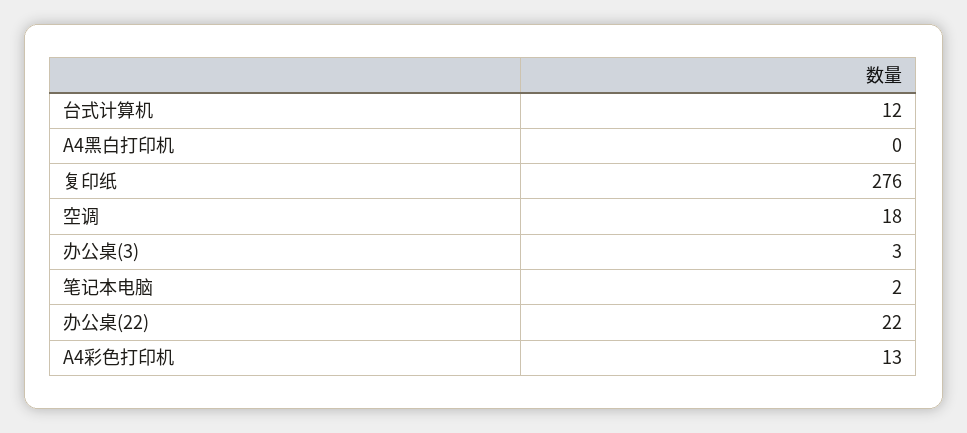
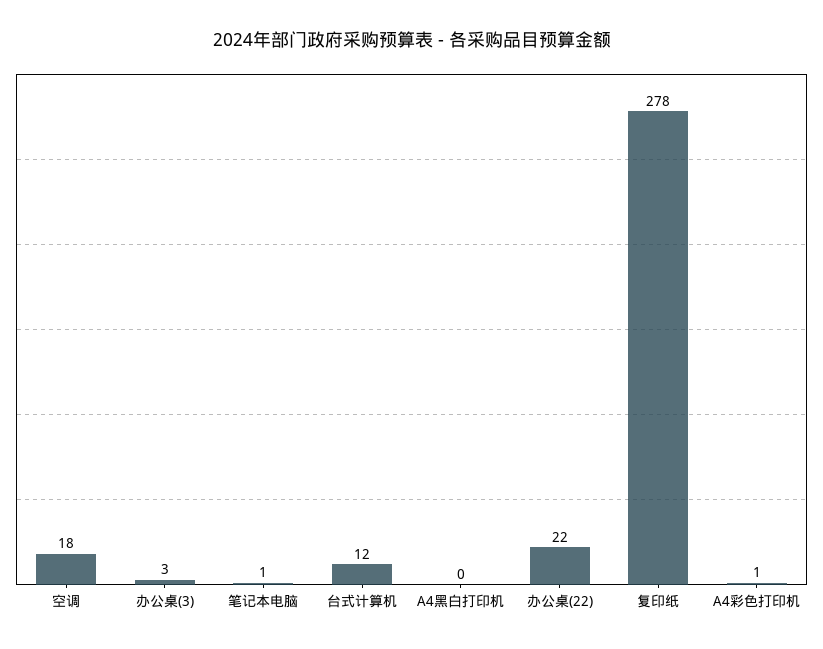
复印纸: 276 -> 278
笔记本电脑: 2 -> 1
A4彩色打印机: 13 -> 1

